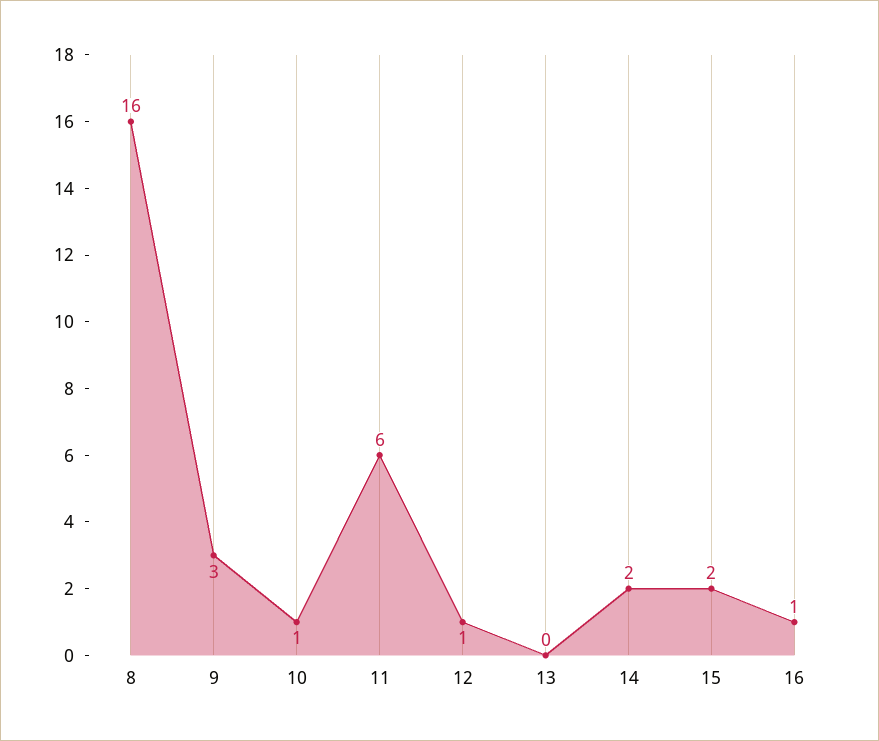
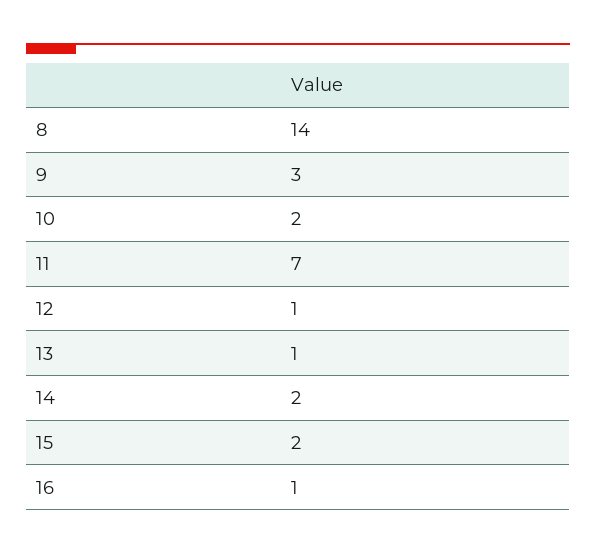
8: 16 -> 14
10: 1 -> 2
11: 6 -> 7
13: 0 -> 1

